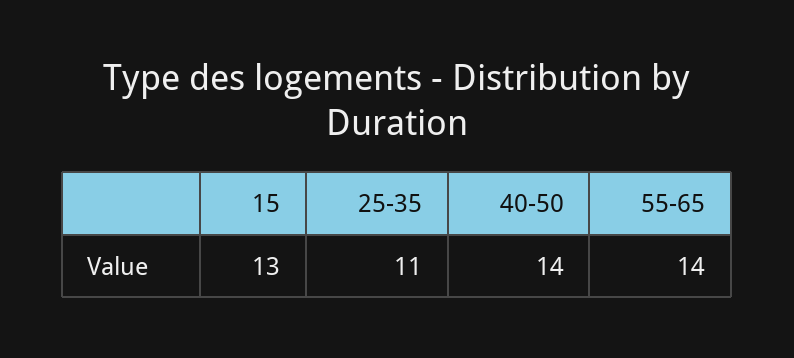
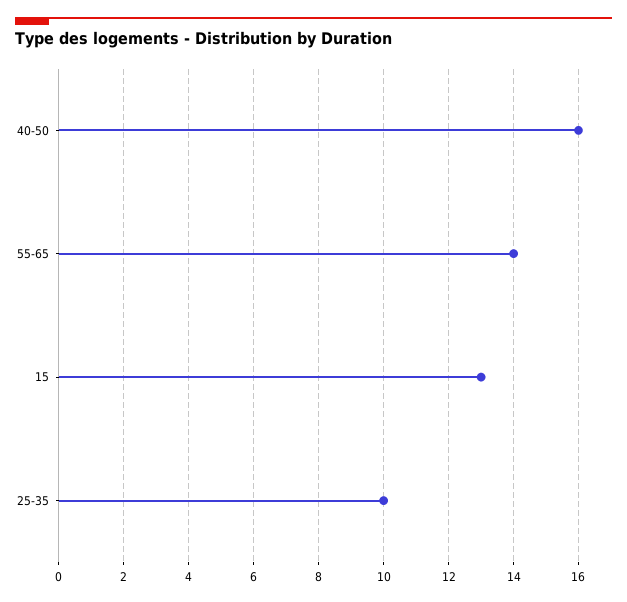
25-35: 11 -> 10
40-50: 14 -> 16

